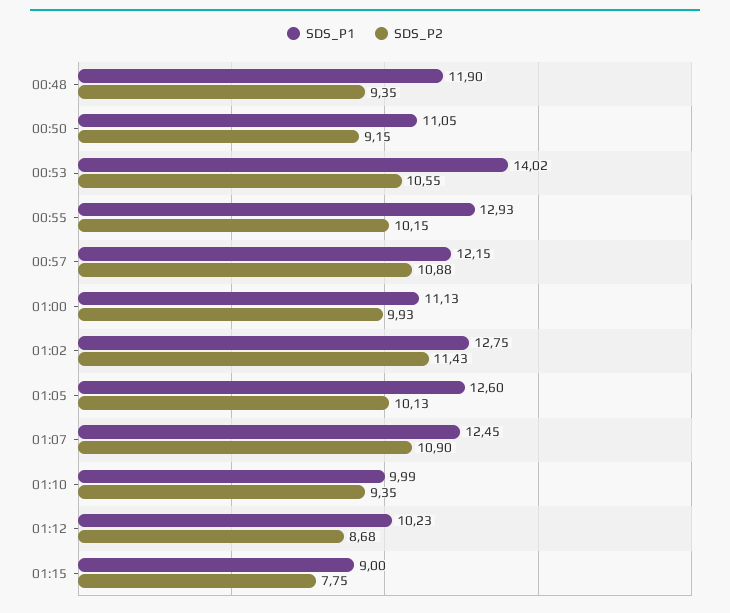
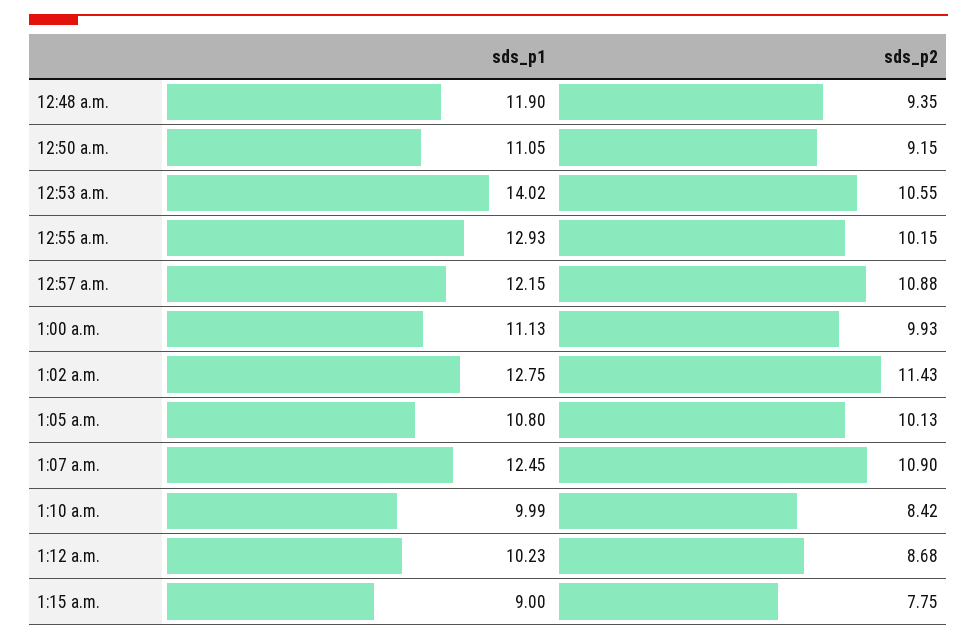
SDS_P1, 01:05: 12.6 -> 10.8
SDS_P2, 01:10: 9.35 -> 8.42

